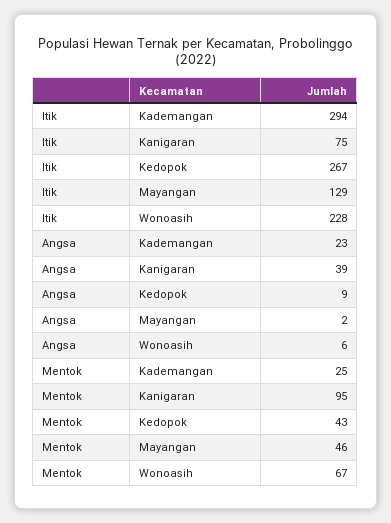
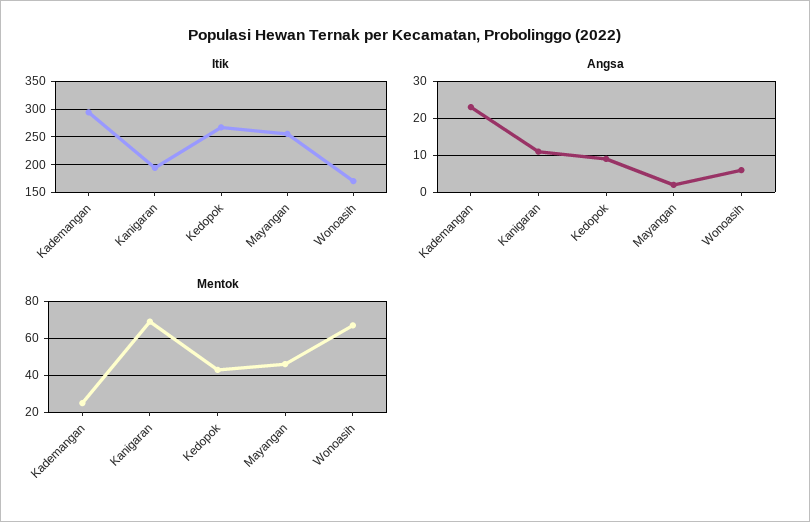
Itik, Kanigaran: 75 -> 200
Itik, Mayangan: 129 -> 250
Itik, Wonoasih: 228 -> 175
Angsa, Kanigaran: 39 -> 10
Mentok, Kanigaran: 95 -> 70

